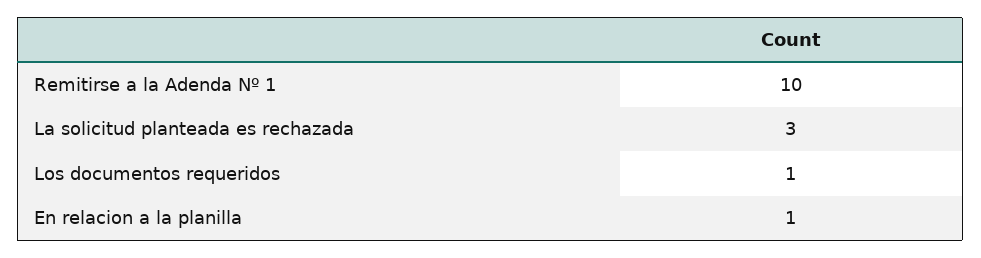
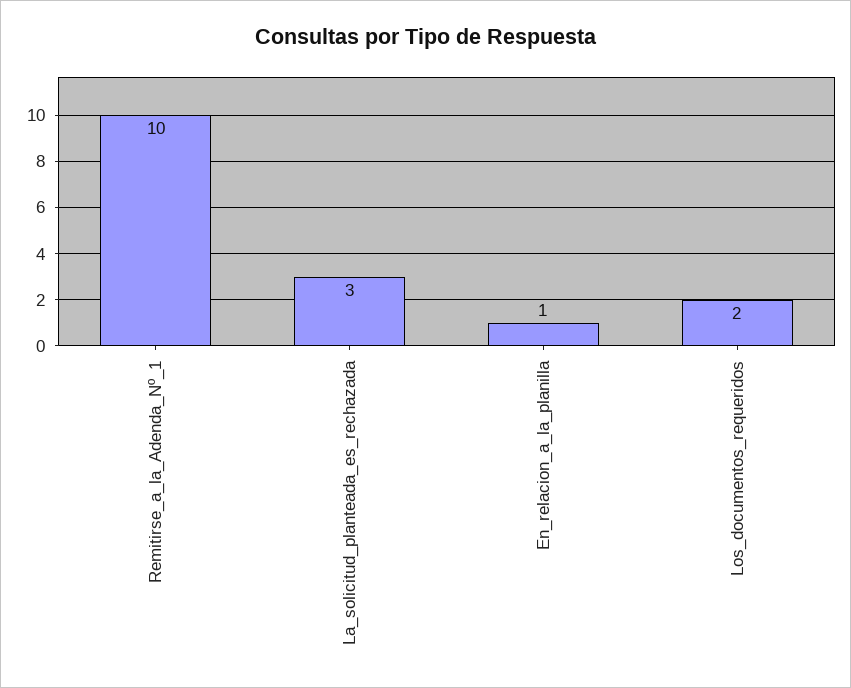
Los documentos requeridos: 1 -> 2

